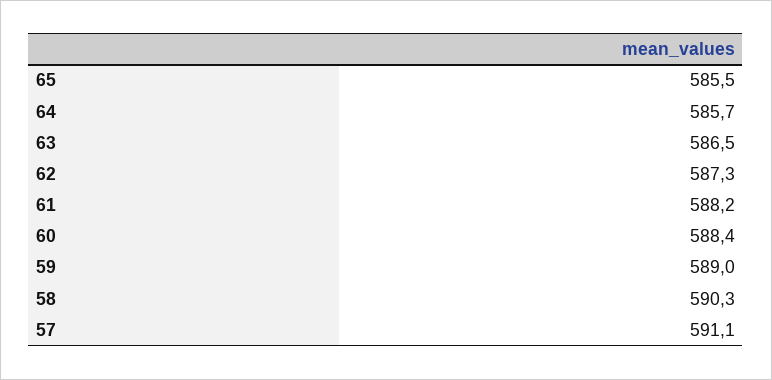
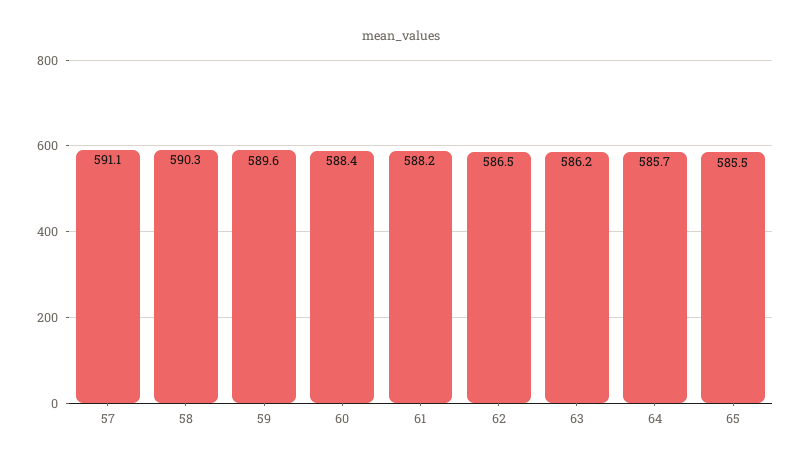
63: 586.5 -> 586.2
62: 587.3 -> 586.5
59: 589 -> 589.6

